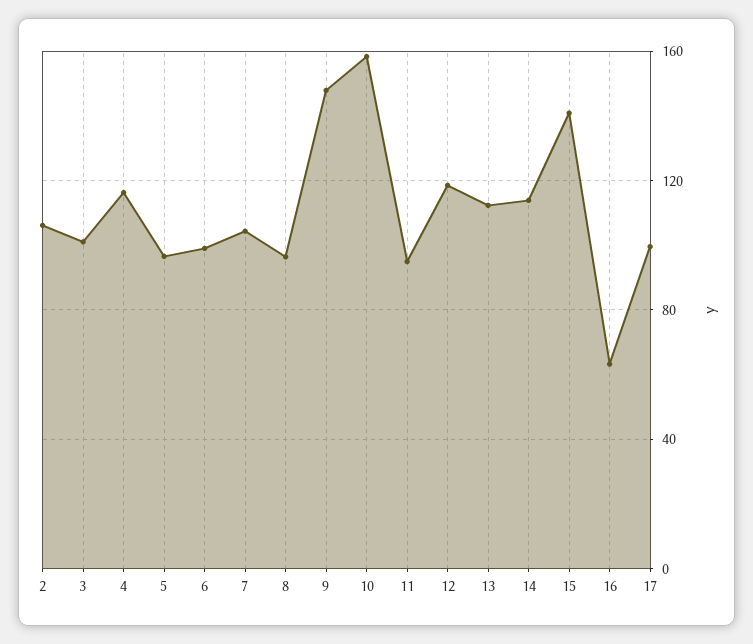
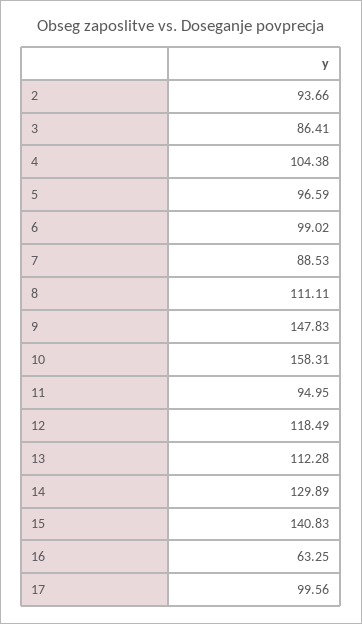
2: 105 -> 93.66
3: 100 -> 86.41
4: 115 -> 104.38
7: 105 -> 88.53
8: 95 -> 111.11
14: 115 -> 129.89

